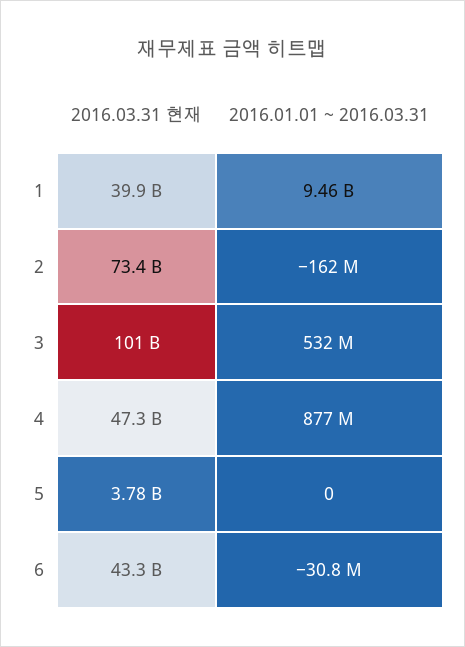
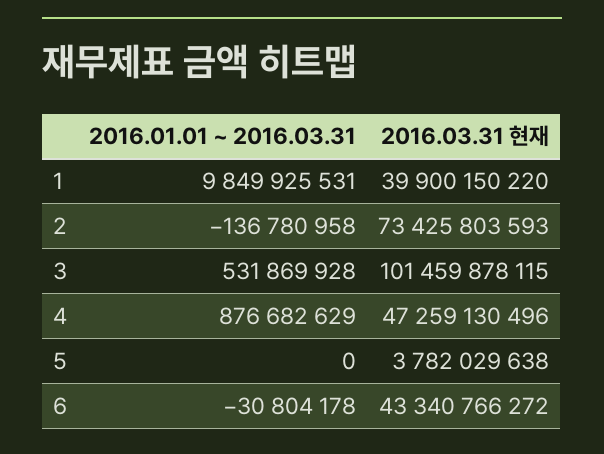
2016.01.01 ~ 2016.03.31, 1: 9460000000 -> 9849925531
2016.01.01 ~ 2016.03.31, 2: -162000000 -> -136780958

